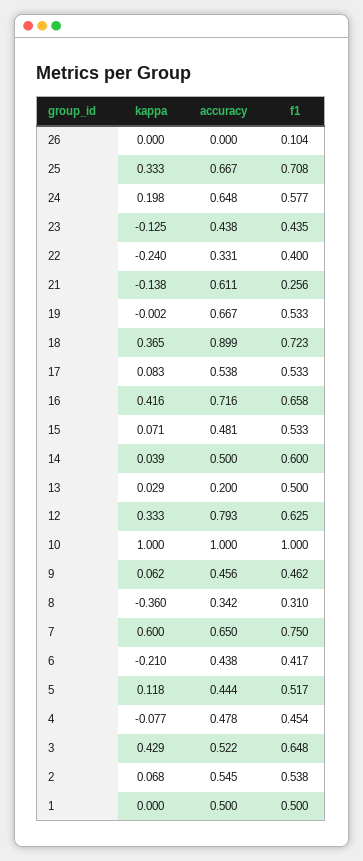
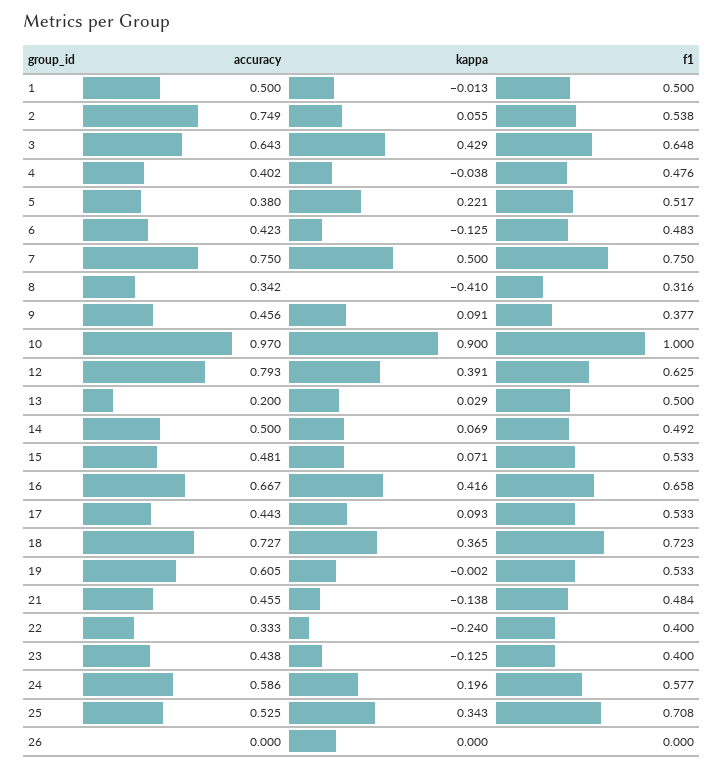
f1, 26: 0.104 -> 0
kappa, 25: 0.333 -> 0.343
accuracy, 25: 0.667 -> 0.525
kappa, 24: 0.198 -> 0.196
accuracy, 24: 0.648 -> 0.586
f1, 23: 0.435 -> 0.4
accuracy, 22: 0.331 -> 0.333
accuracy, 21: 0.611 -> 0.455
f1, 21: 0.256 -> 0.484
accuracy, 19: 0.667 -> 0.605
accuracy, 18: 0.899 -> 0.727
kappa, 17: 0.083 -> 0.093
accuracy, 17: 0.538 -> 0.443
accuracy, 16: 0.716 -> 0.667
kappa, 14: 0.039 -> 0.069
f1, 14: 0.6 -> 0.492
kappa, 12: 0.333 -> 0.391
kappa, 10: 1 -> 0.9
accuracy, 10: 1 -> 0.97
kappa, 9: 0.062 -> 0.091
f1, 9: 0.462 -> 0.377
kappa, 8: -0.36 -> -0.41
f1, 8: 0.31 -> 0.316
kappa, 7: 0.6 -> 0.5
accuracy, 7: 0.65 -> 0.75
kappa, 6: -0.21 -> -0.125
accuracy, 6: 0.438 -> 0.423
f1, 6: 0.417 -> 0.483
kappa, 5: 0.118 -> 0.221
accuracy, 5: 0.444 -> 0.38
kappa, 4: -0.077 -> -0.038
accuracy, 4: 0.478 -> 0.402
f1, 4: 0.454 -> 0.476
accuracy, 3: 0.522 -> 0.643
kappa, 2: 0.068 -> 0.055
accuracy, 2: 0.545 -> 0.749
kappa, 1: 0 -> -0.013

